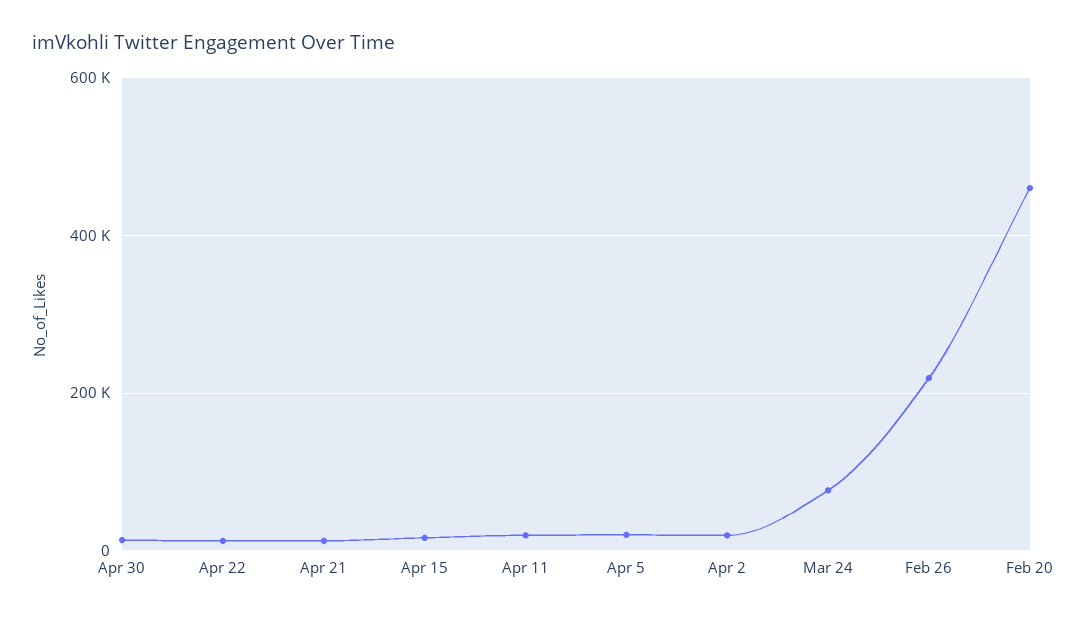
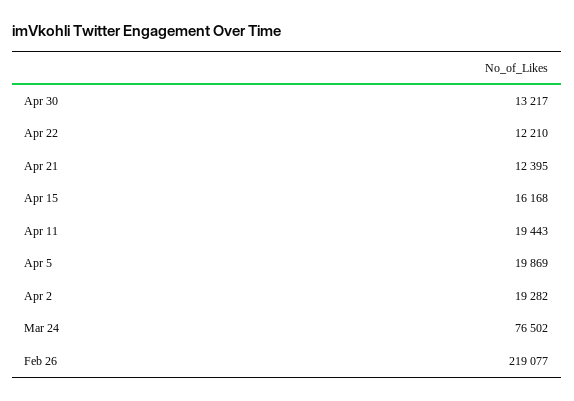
Feb 20: 460000 -> none

